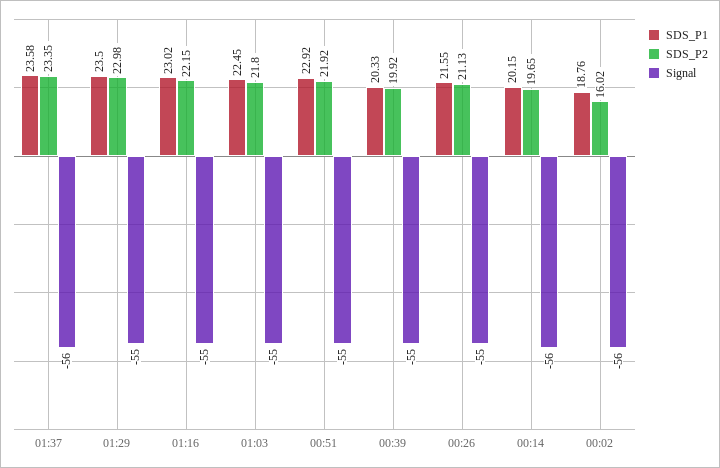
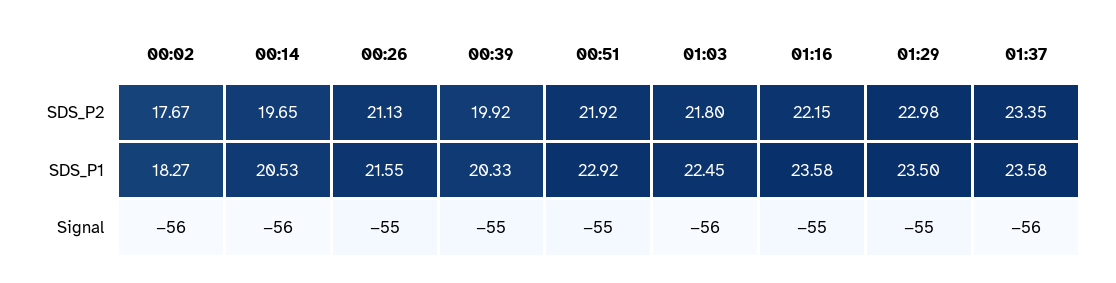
SDS_P1, 01:16: 23.02 -> 23.58
Signal, 01:03: -55 -> -56
SDS_P1, 00:14: 20.15 -> 20.53
SDS_P1, 00:02: 18.76 -> 18.27
SDS_P2, 00:02: 16.02 -> 17.67

